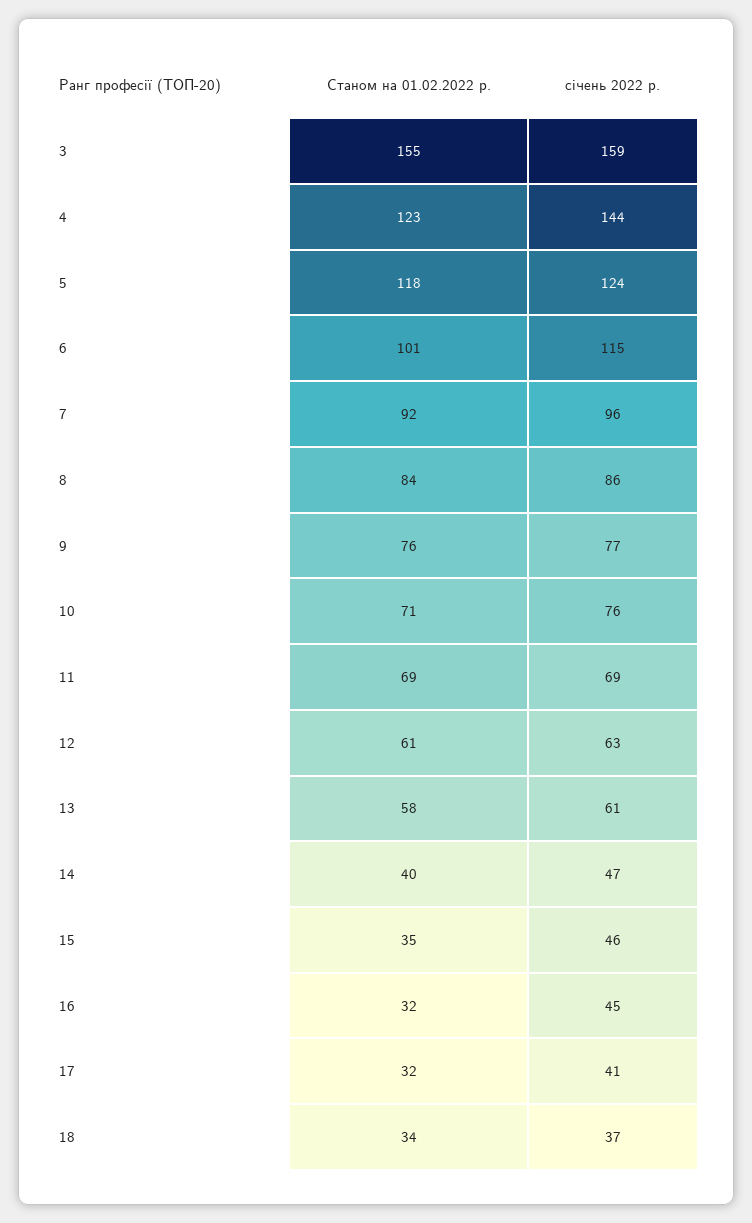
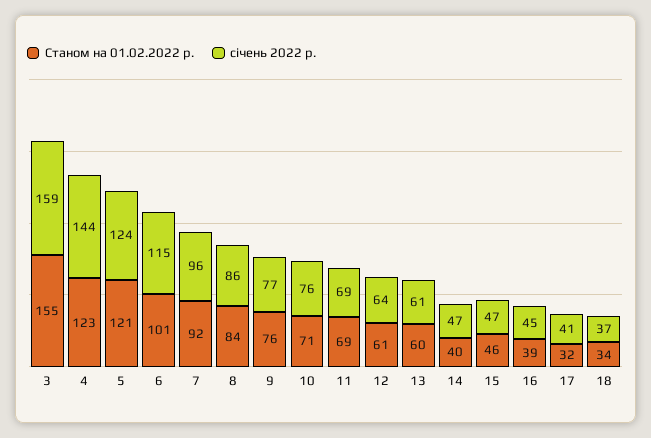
Станом на 01.02.2022 р., 5: 118 -> 121
січень 2022 р., 12: 63 -> 64
Станом на 01.02.2022 р., 13: 58 -> 60
Станом на 01.02.2022 р., 15: 35 -> 46
січень 2022 р., 15: 46 -> 47
Станом на 01.02.2022 р., 16: 32 -> 39

